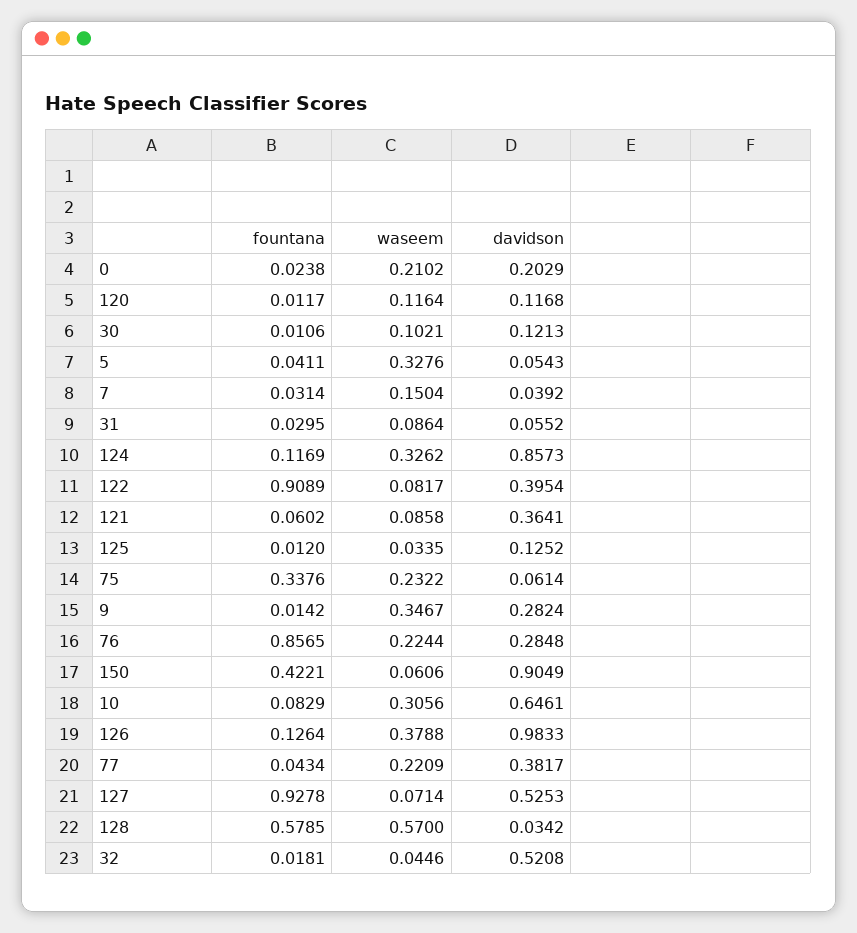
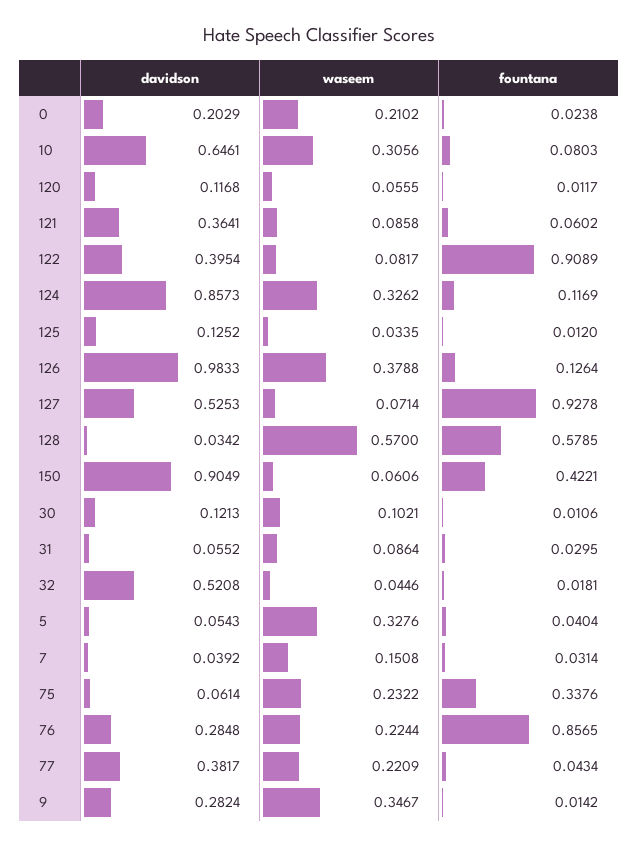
waseem, 120: 0.1164 -> 0.0555
fountana, 5: 0.0411 -> 0.0404
waseem, 7: 0.1504 -> 0.1508
fountana, 10: 0.0829 -> 0.0803

